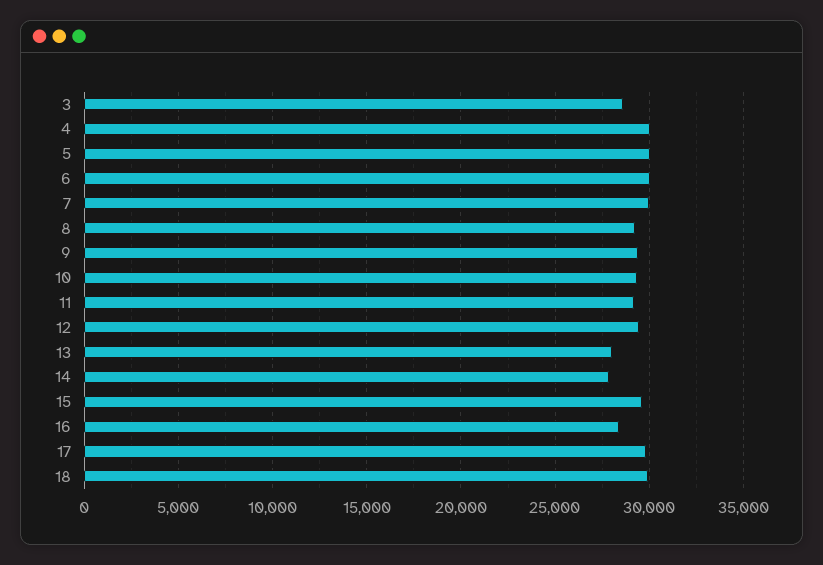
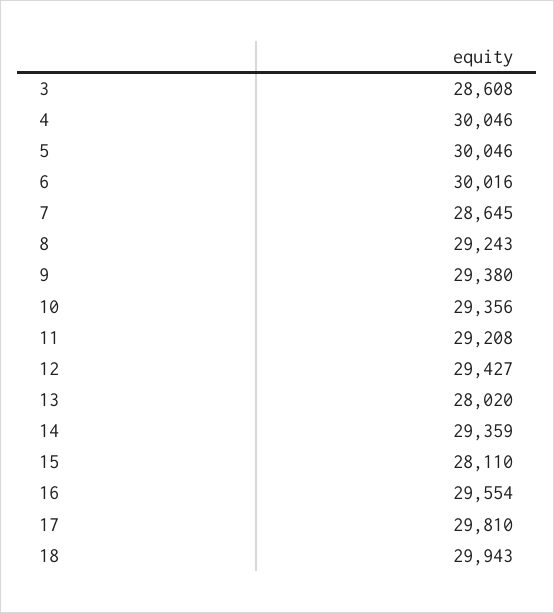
7: 30000 -> 28645
14: 28000 -> 29359
15: 29500 -> 28110
16: 28500 -> 29554

